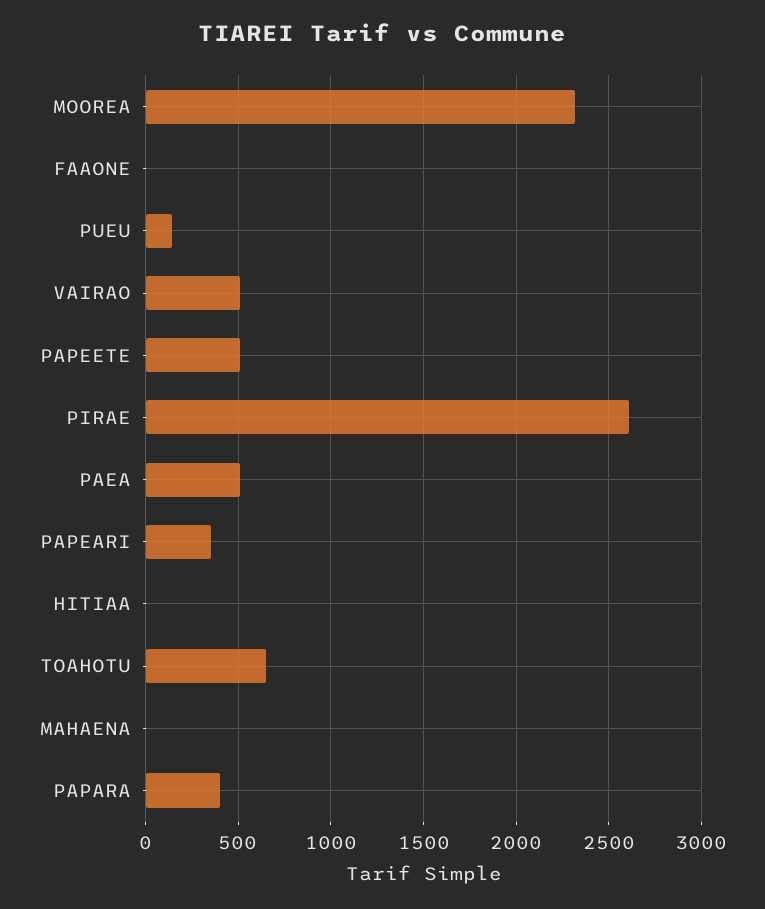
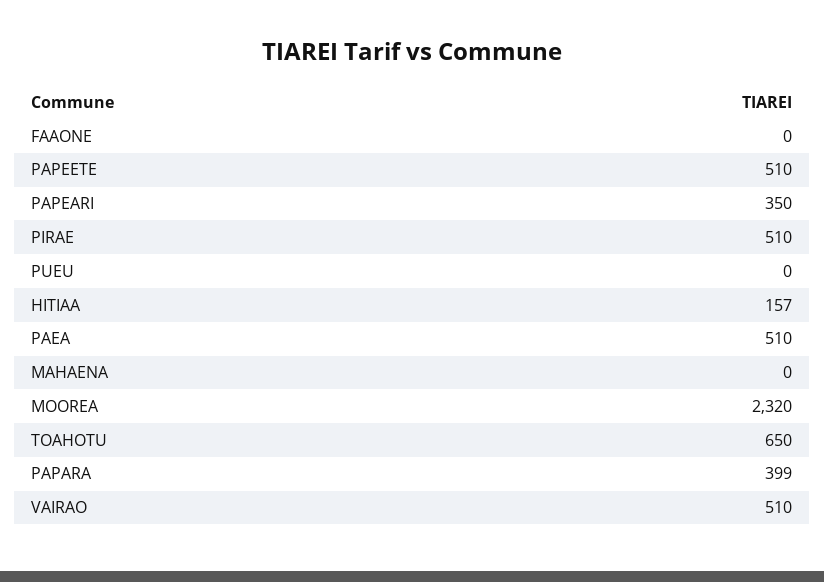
PUEU: 150 -> 0
PIRAE: 2600 -> 510
HITIAA: 0 -> 157

